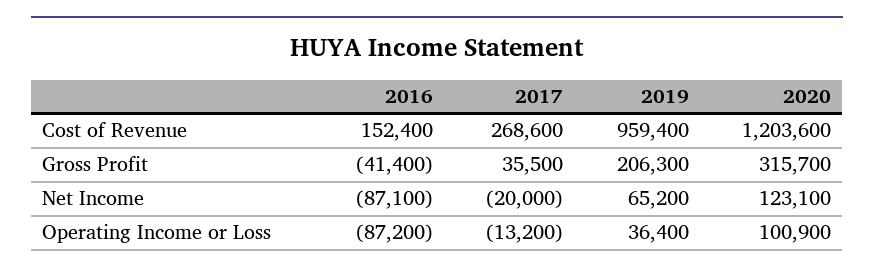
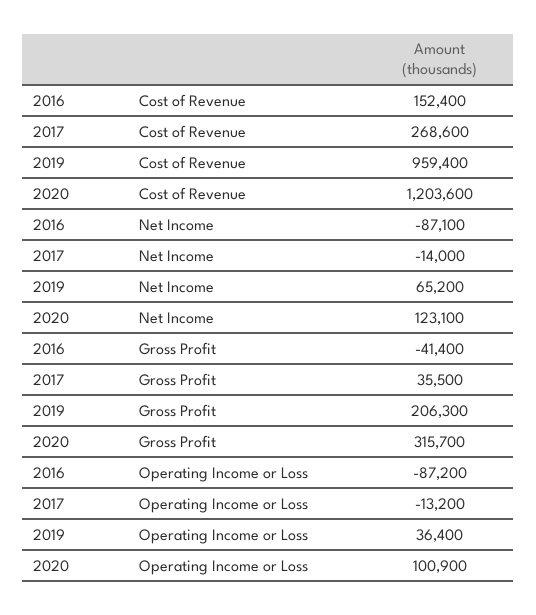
2017, Net Income: -20000 -> -14000

